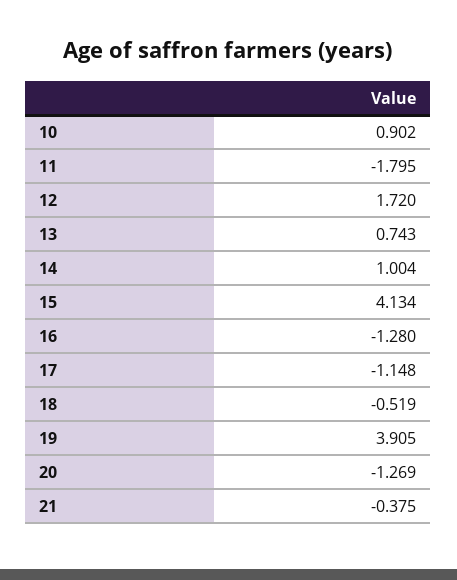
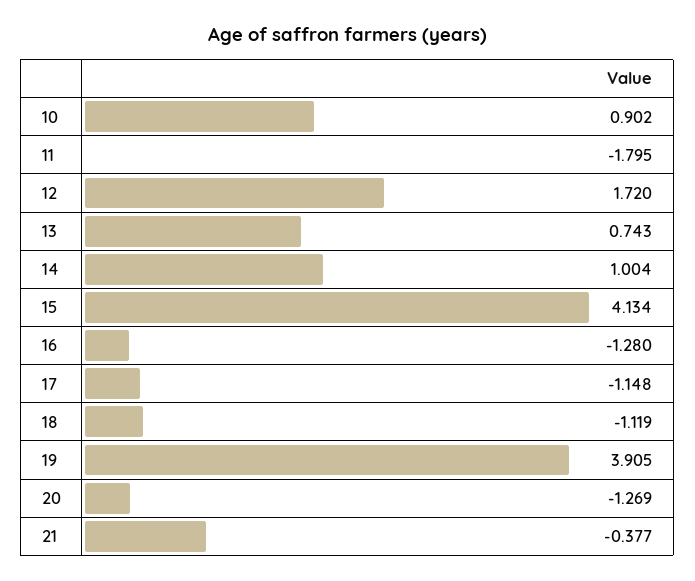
18: -0.519 -> -1.119
21: -0.375 -> -0.377

